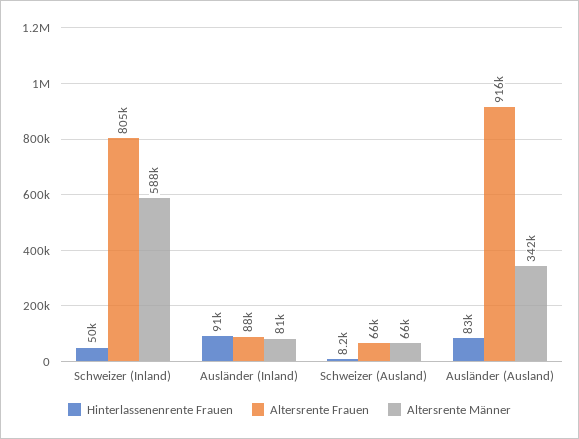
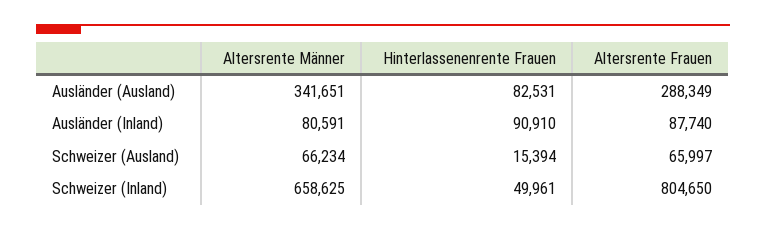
Altersrente Männer, Schweizer (Inland): 588000 -> 658625
Hinterlassenenrente Frauen, Schweizer (Ausland): 8200 -> 15394
Altersrente Frauen, Ausländer (Ausland): 916000 -> 288349

